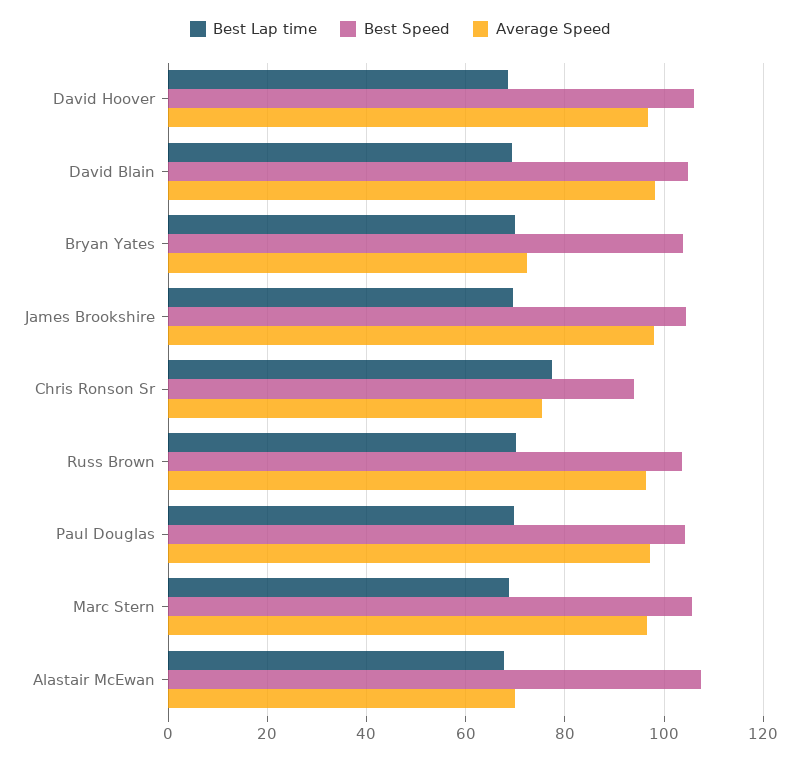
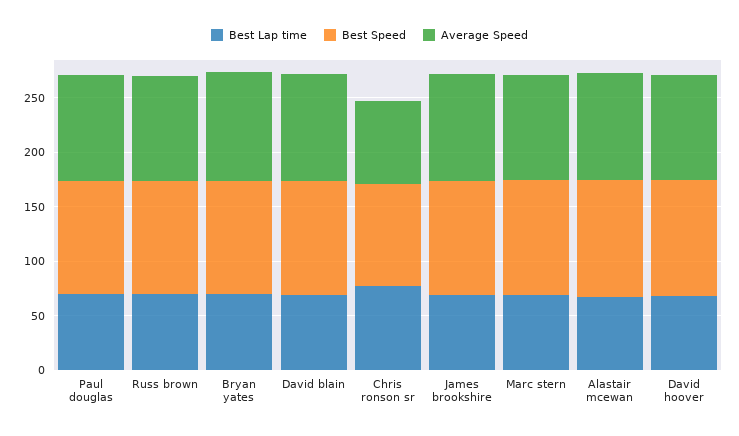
Average Speed, Bryan Yates: 72 -> 100
Average Speed, Alastair McEwan: 70 -> 100

